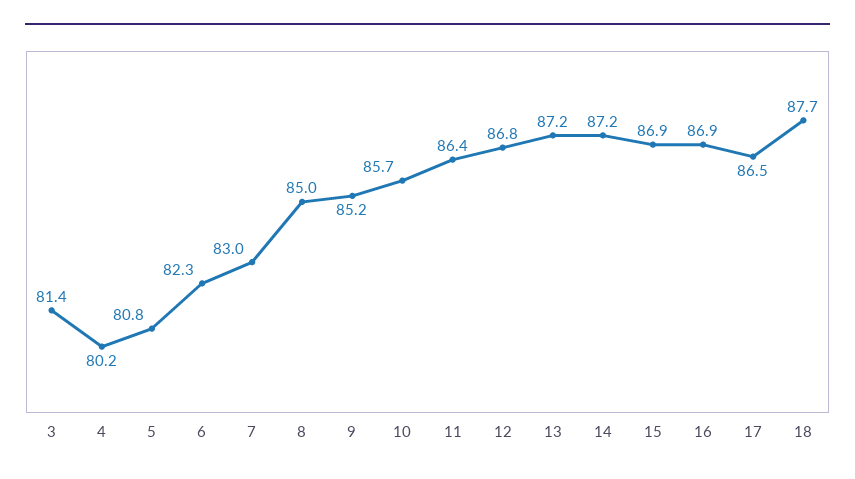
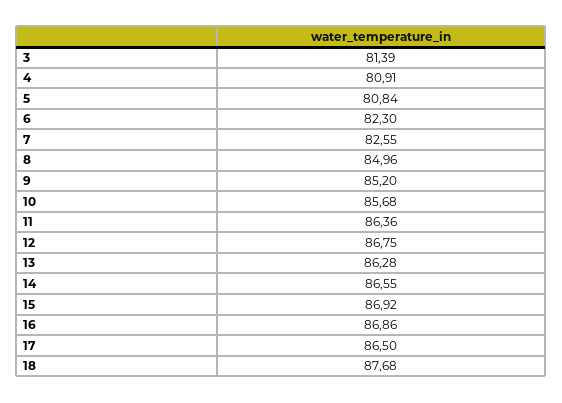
4: 80.2 -> 80.91
7: 83 -> 82.55
13: 87.2 -> 86.28
14: 87.2 -> 86.55

